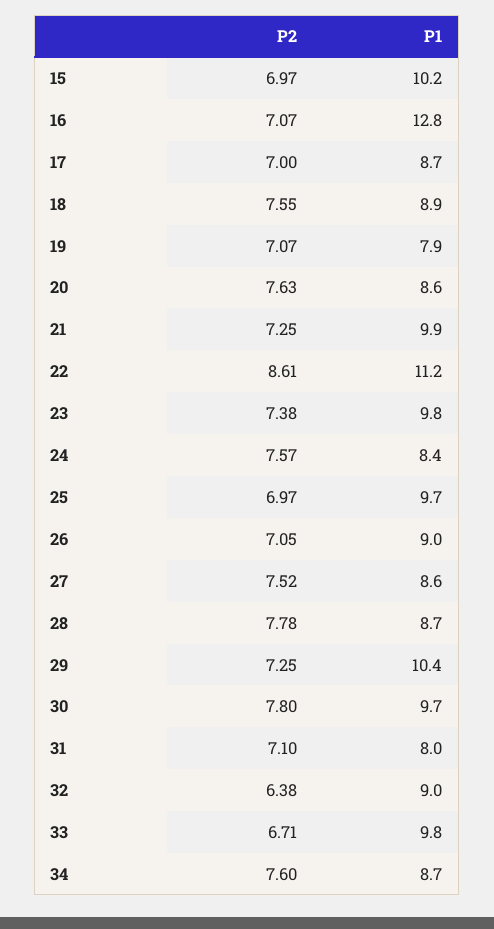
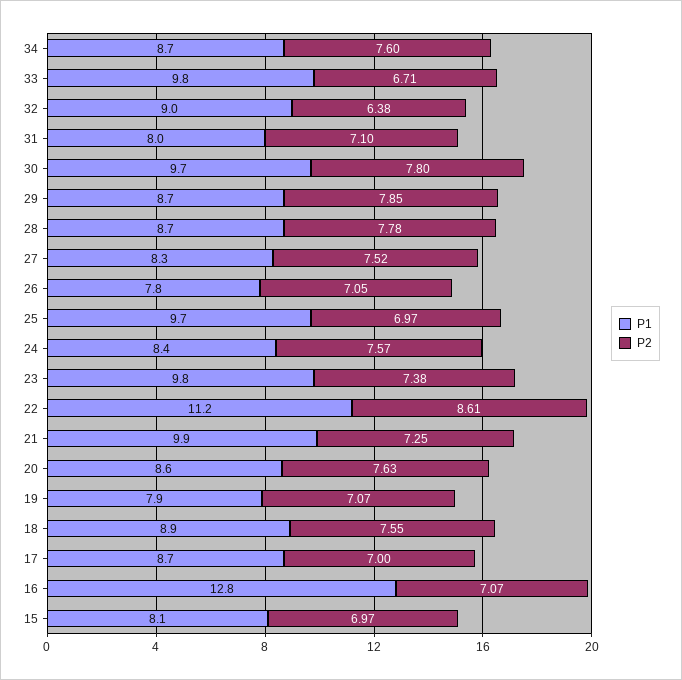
P1, 15: 10.2 -> 8.1
P1, 26: 9 -> 7.8
P1, 27: 8.6 -> 8.3
P2, 29: 7.25 -> 7.85
P1, 29: 10.4 -> 8.7

